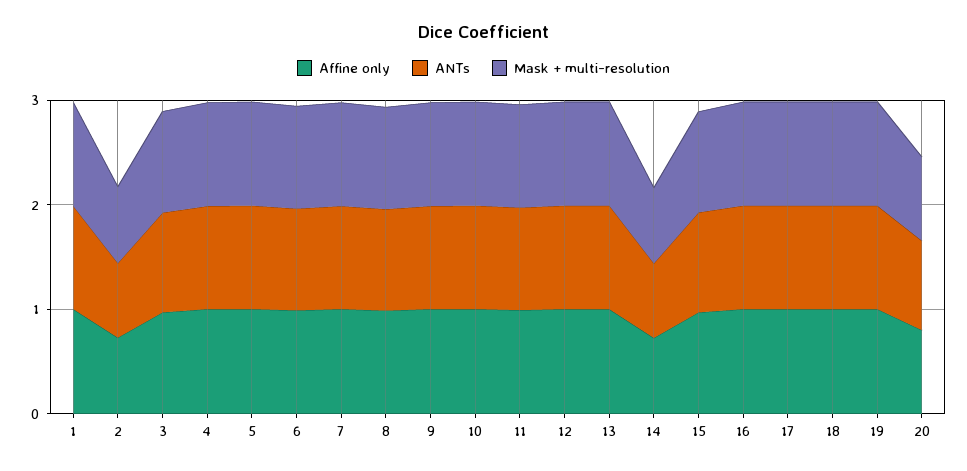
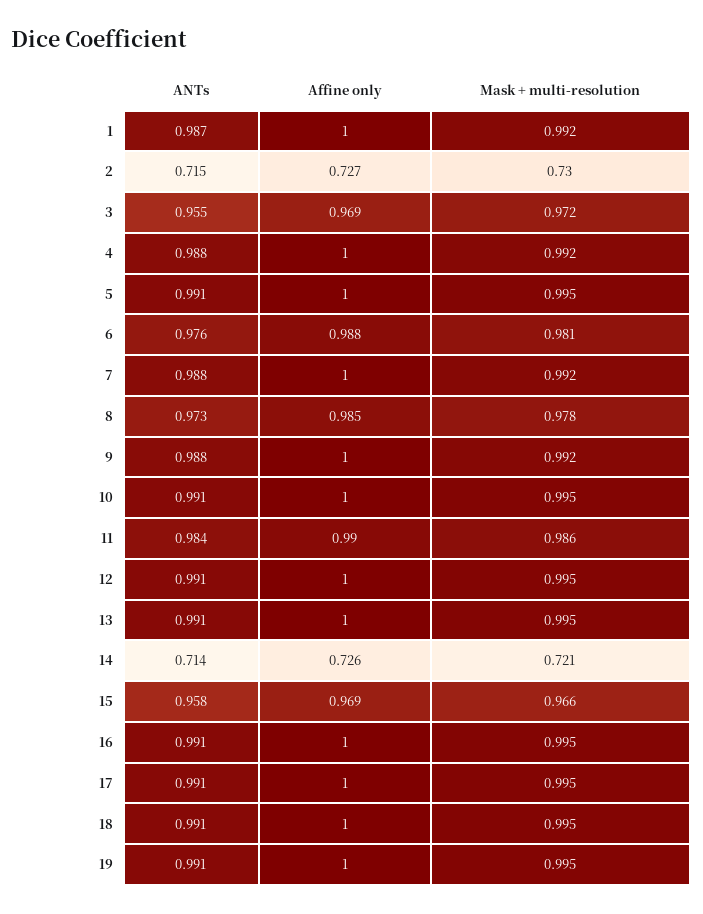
Affine only, 20: 0.8 -> none
ANTs, 20: 0.8 -> none
Mask + multi-resolution, 20: 0.8 -> none

